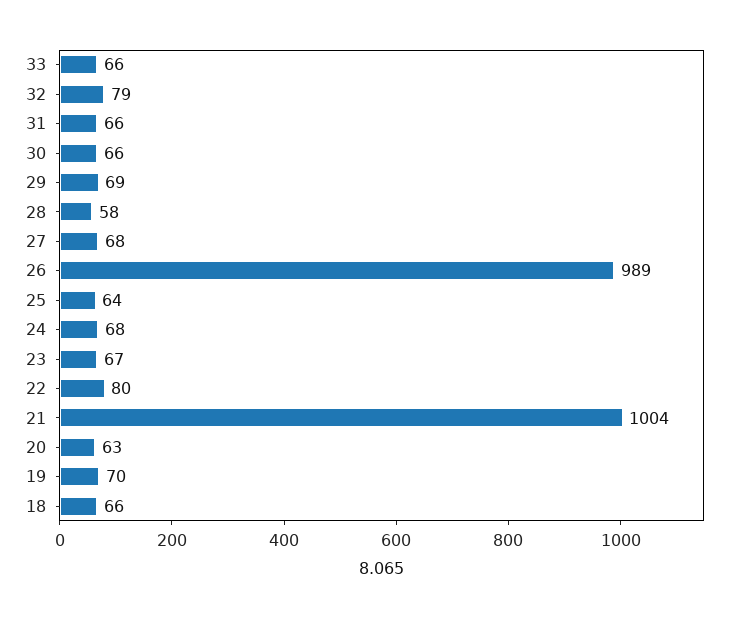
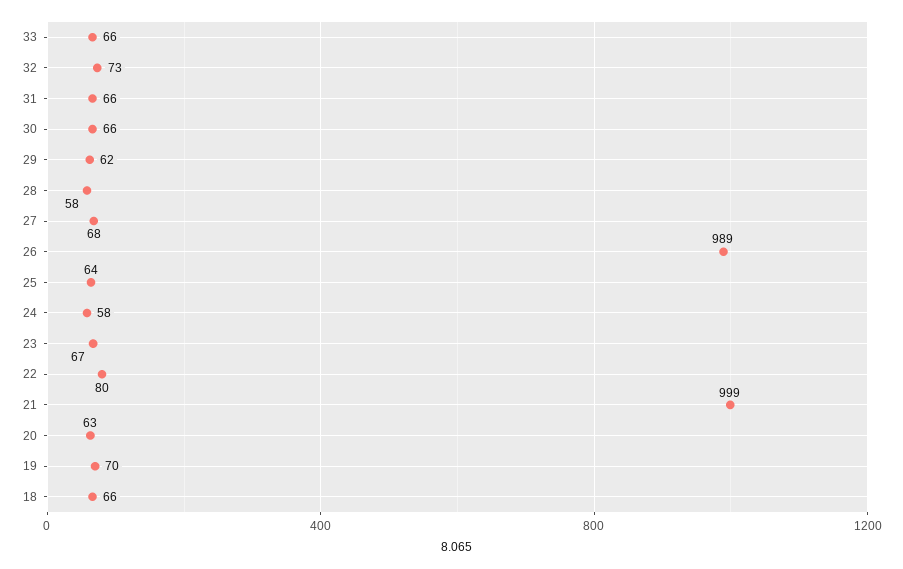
32: 79 -> 73
29: 69 -> 62
24: 68 -> 58
21: 1004 -> 999

